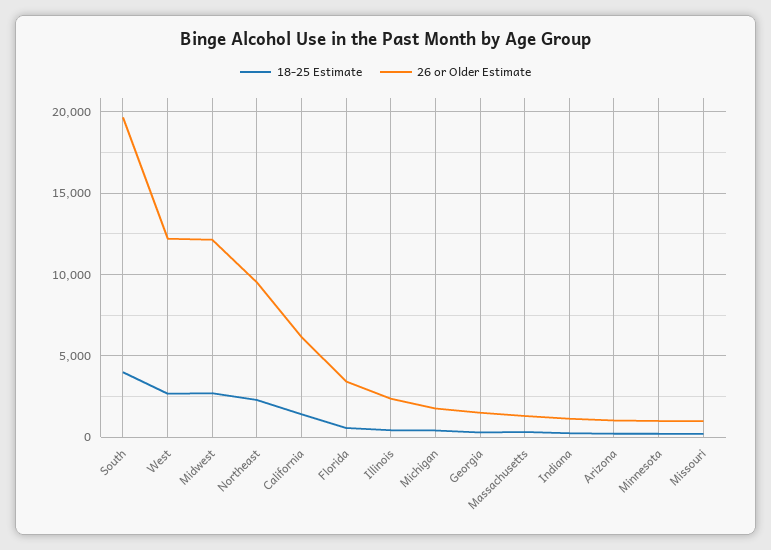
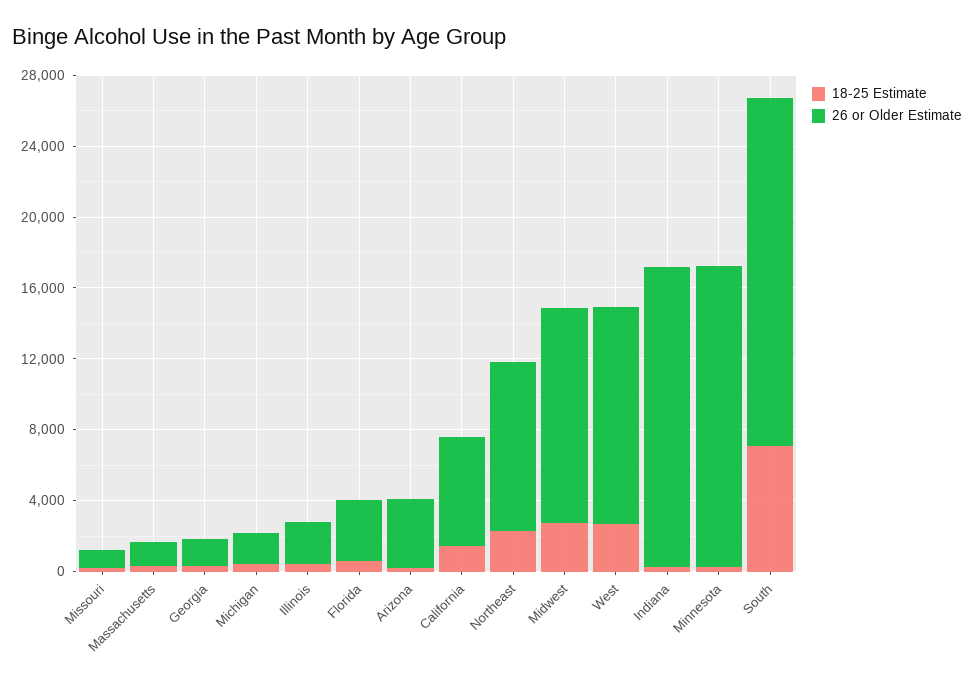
18-25 Estimate, South: 4000 -> 7000
26 or Older Estimate, Indiana: 1000 -> 17000
26 or Older Estimate, Arizona: 1000 -> 4000
26 or Older Estimate, Minnesota: 1000 -> 17000

